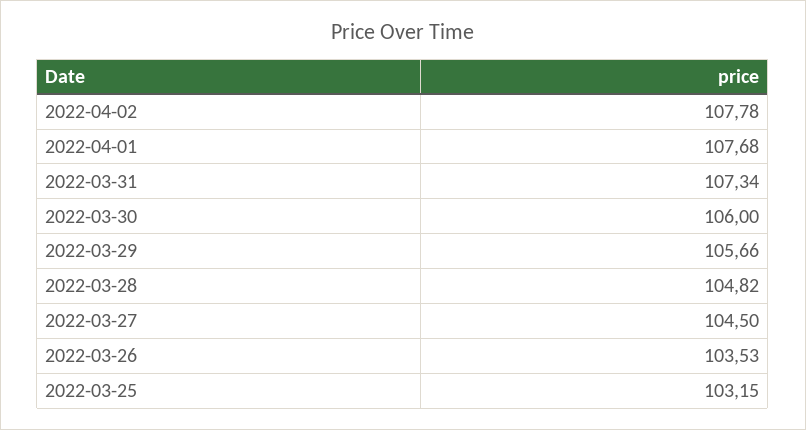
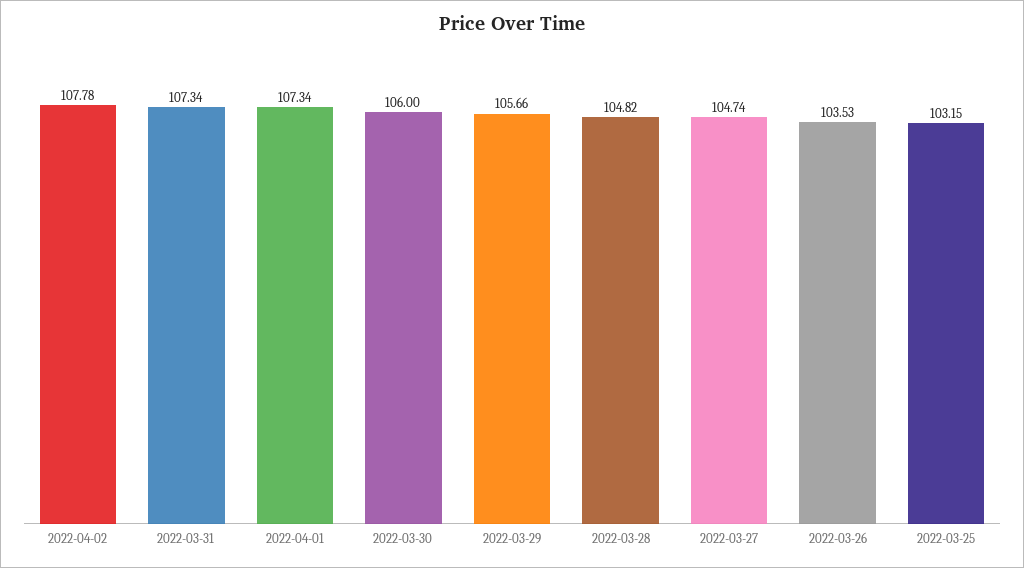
2022-04-01: 107.68 -> 107.34
2022-03-27: 104.5 -> 104.74

